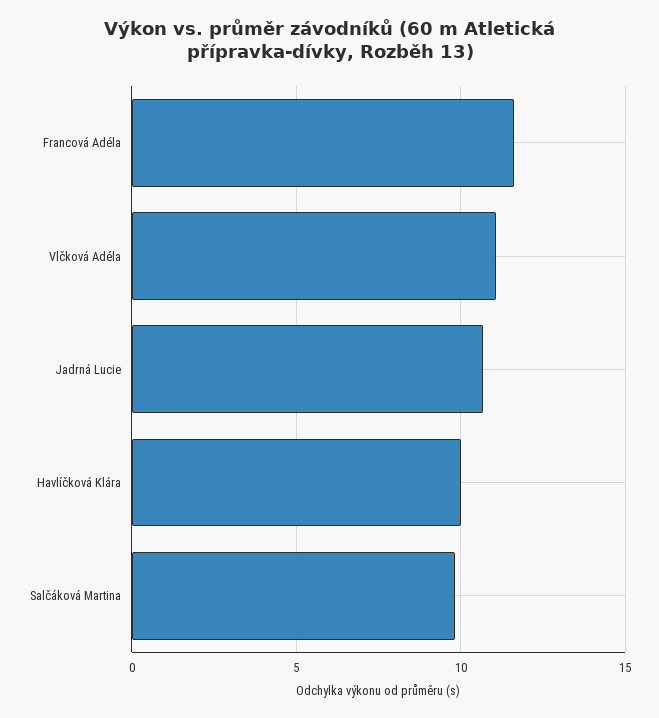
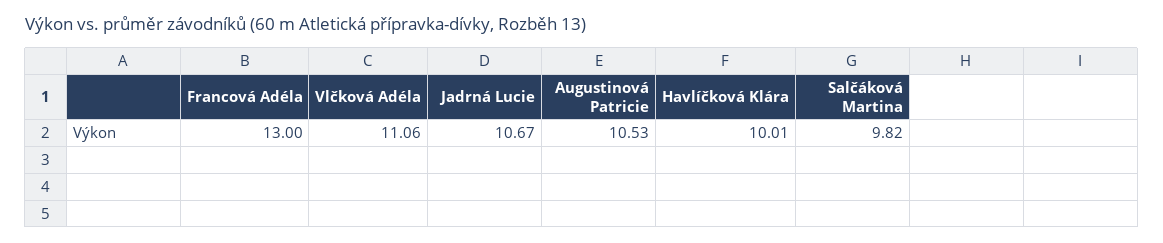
Francová Adéla: 11.5 -> 13
Augustinová Patricie: none -> 10.53

